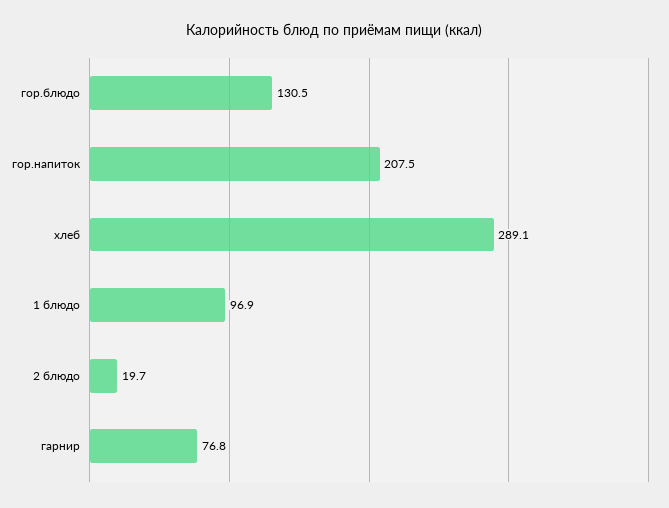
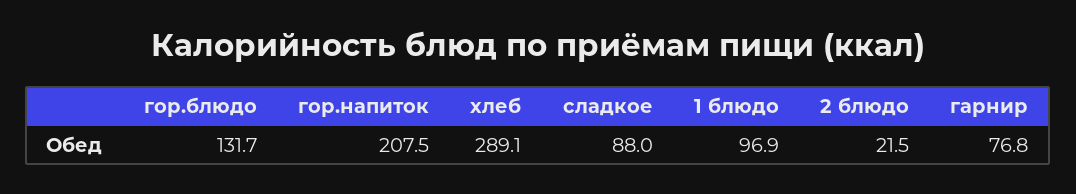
гор.блюдо: 130.5 -> 131.7
2 блюдо: 19.7 -> 21.5
сладкое: none -> 88

